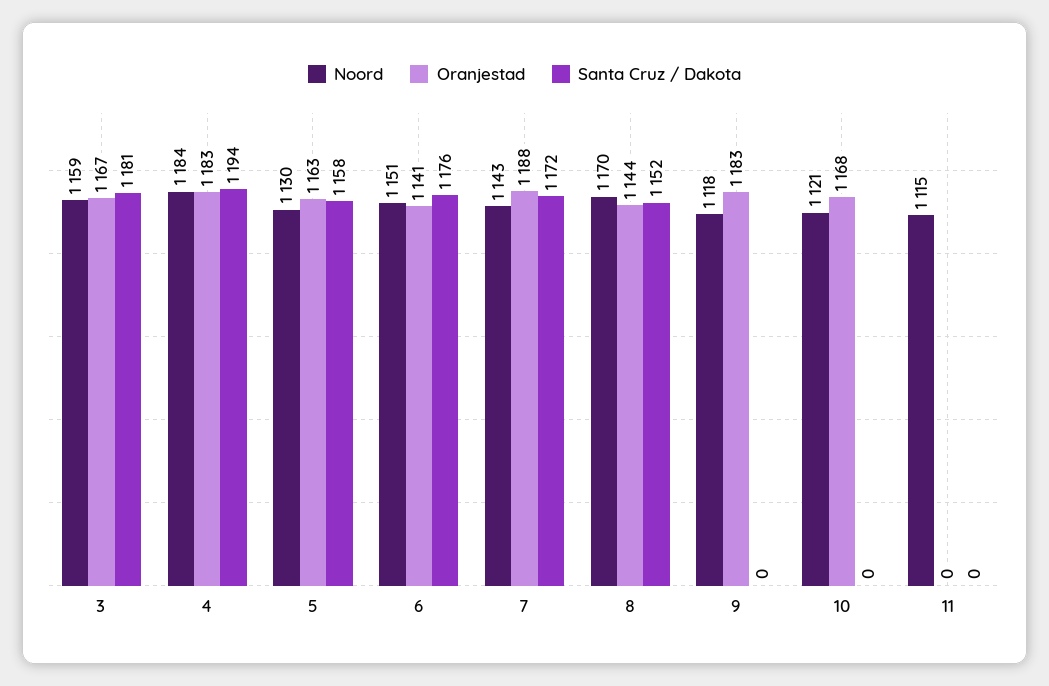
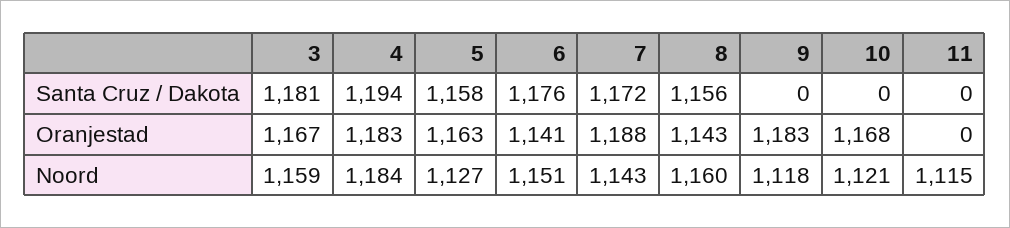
Noord, 5: 1130 -> 1127
Noord, 8: 1170 -> 1160
Oranjestad, 8: 1144 -> 1143
Santa Cruz / Dakota, 8: 1152 -> 1156

